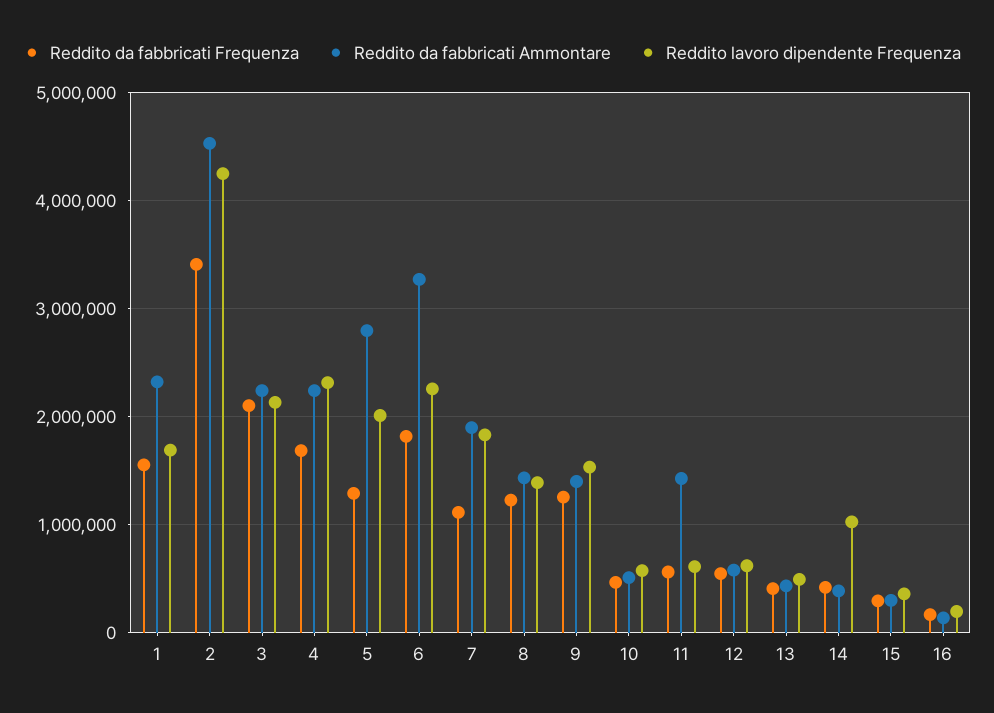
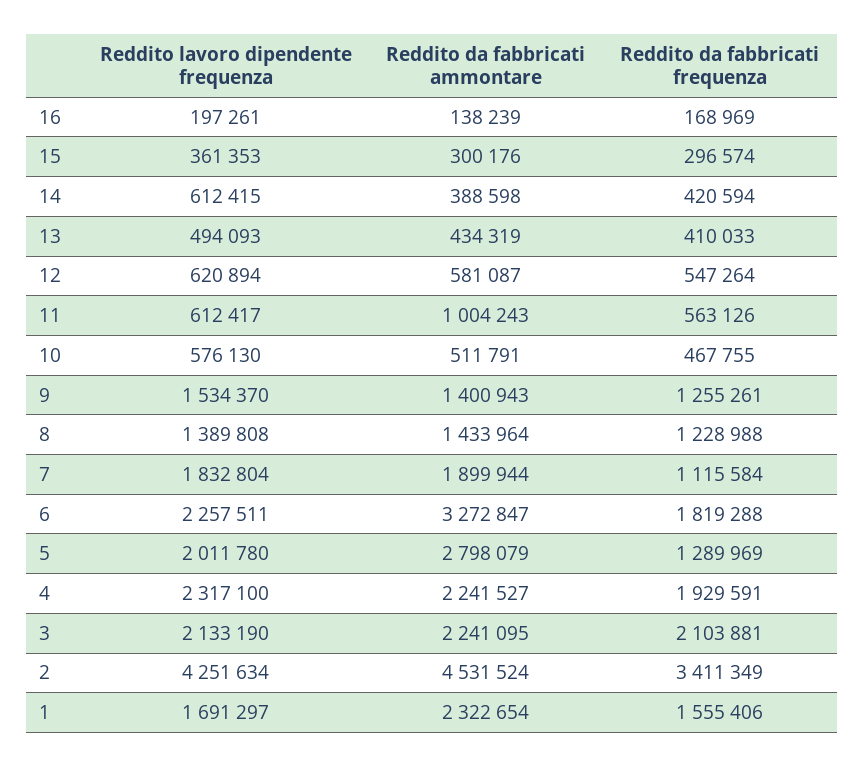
Reddito da fabbricati Frequenza, 4: 1700000 -> 1929591
Reddito da fabbricati Ammontare, 11: 1400000 -> 1004243
Reddito lavoro dipendente Frequenza, 14: 1000000 -> 612415

